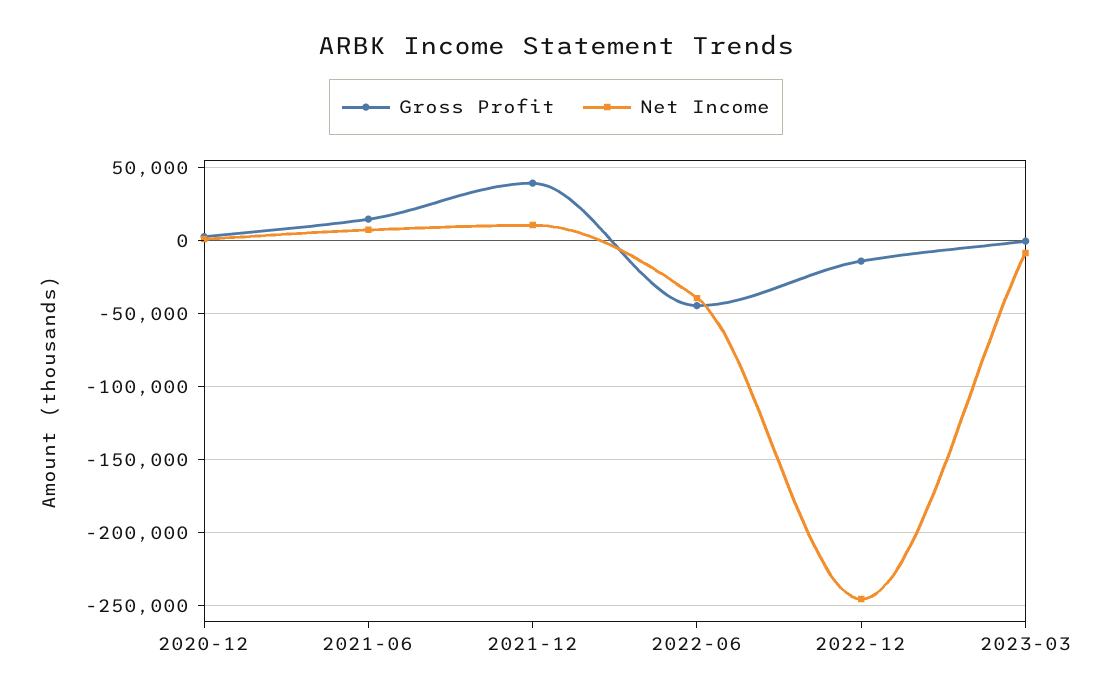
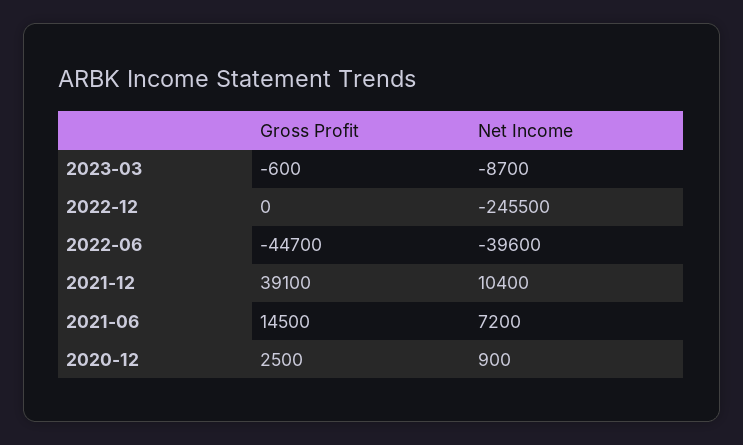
Gross Profit, 2022-12: -15000 -> 0

